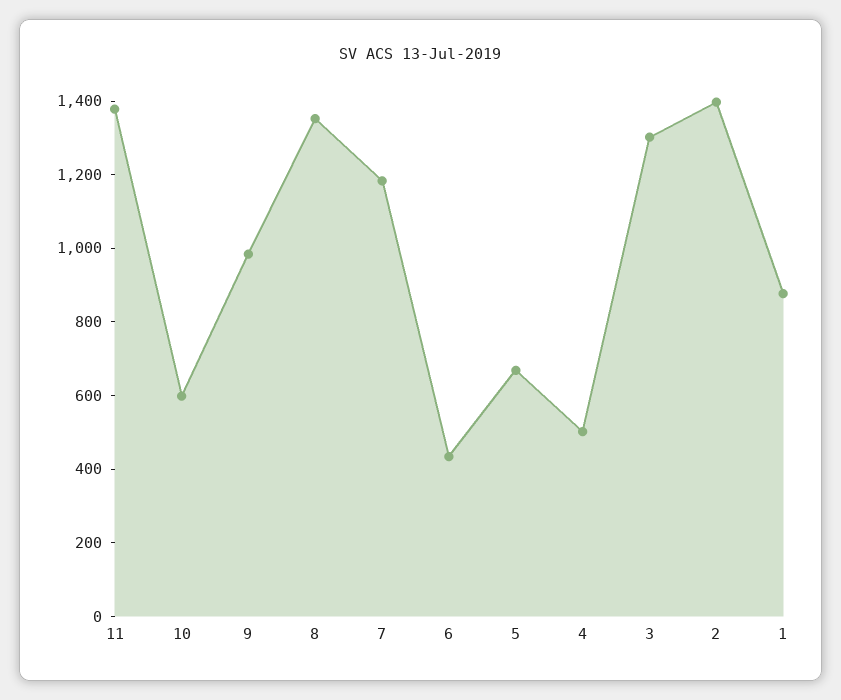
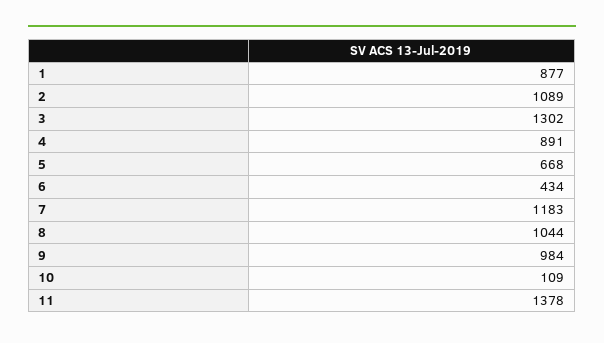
10: 600 -> 109
8: 1350 -> 1044
4: 500 -> 891
2: 1400 -> 1089

